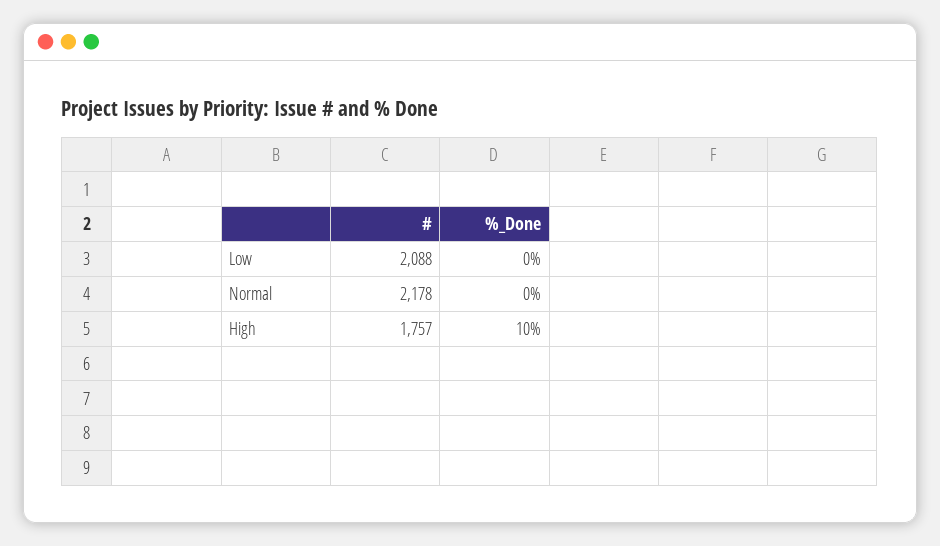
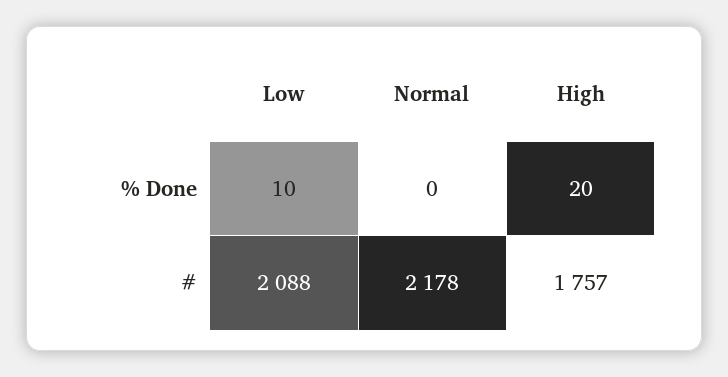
%_Done, Low: 0 -> 10
%_Done, High: 10 -> 20

